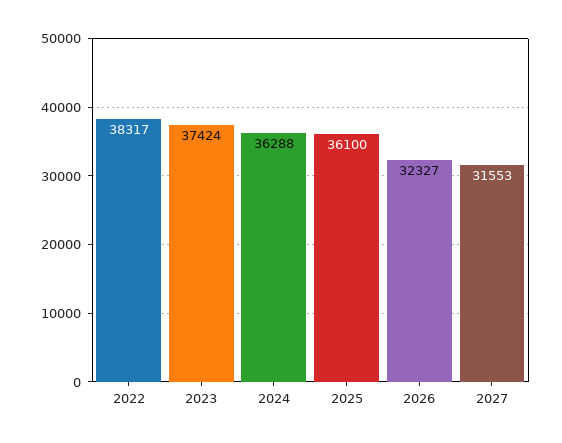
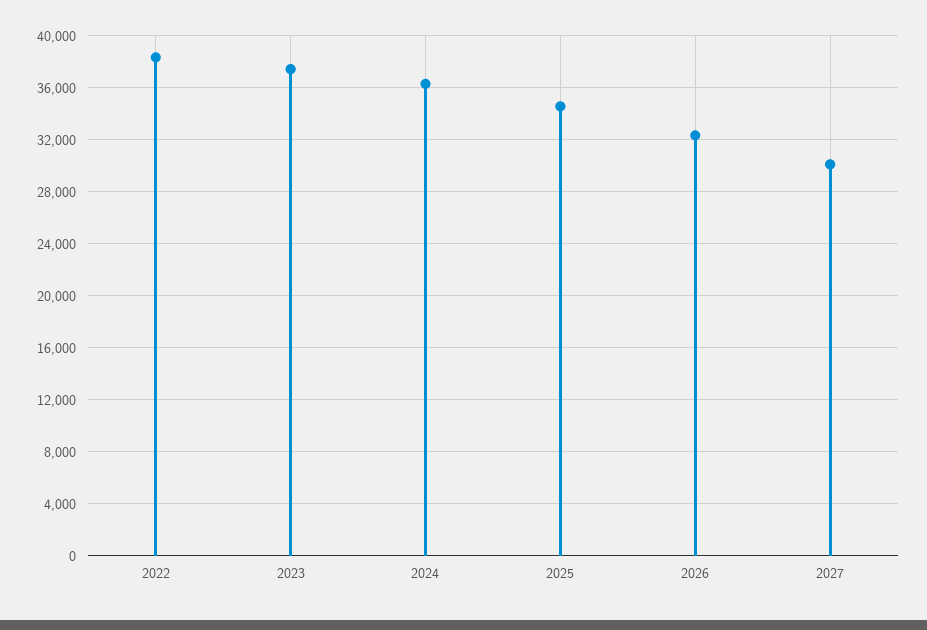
2025: 36100 -> 34500
2027: 31553 -> 30000

